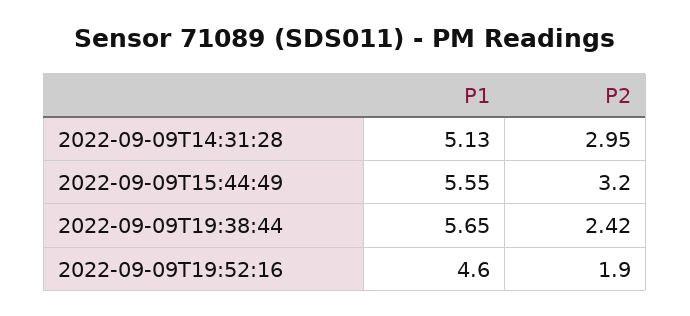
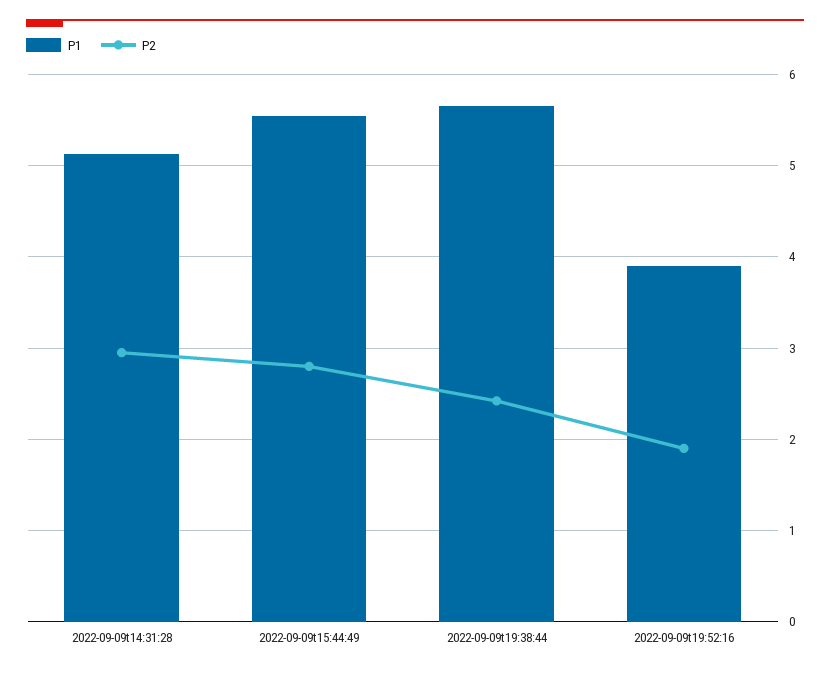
P2, 2022-09-09T15:44:49: 3.2 -> 2.8
P1, 2022-09-09T19:52:16: 4.6 -> 3.9

